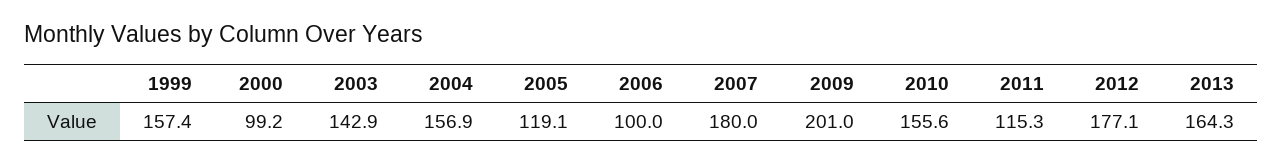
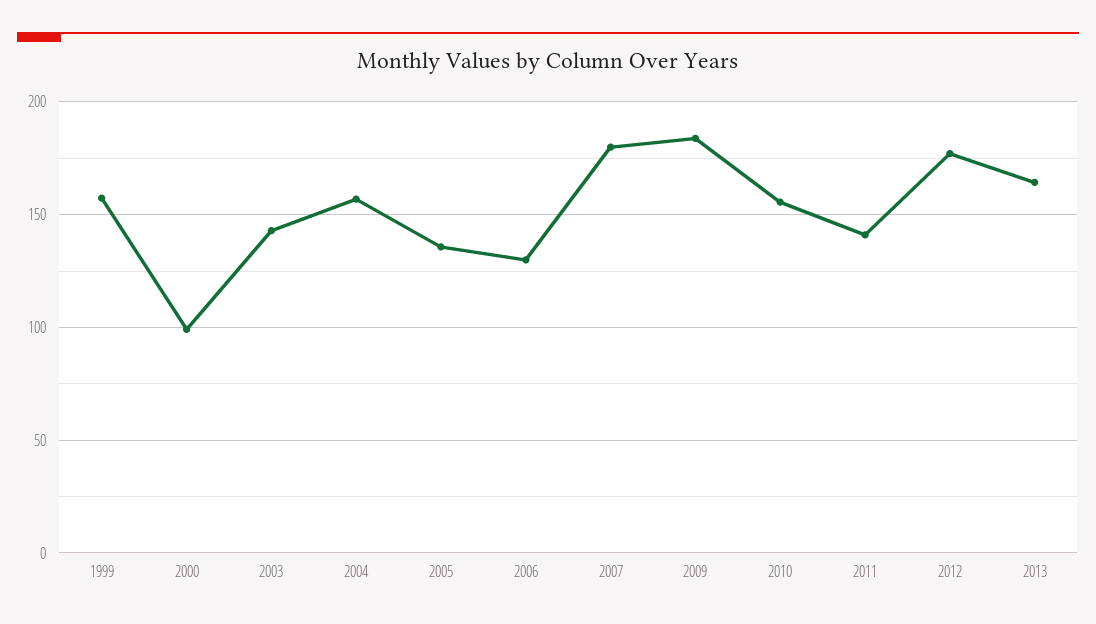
2005: 119.1 -> 135
2006: 100 -> 130
2009: 201 -> 185
2011: 115.3 -> 140

